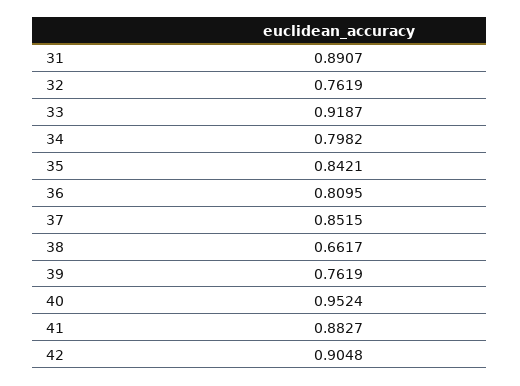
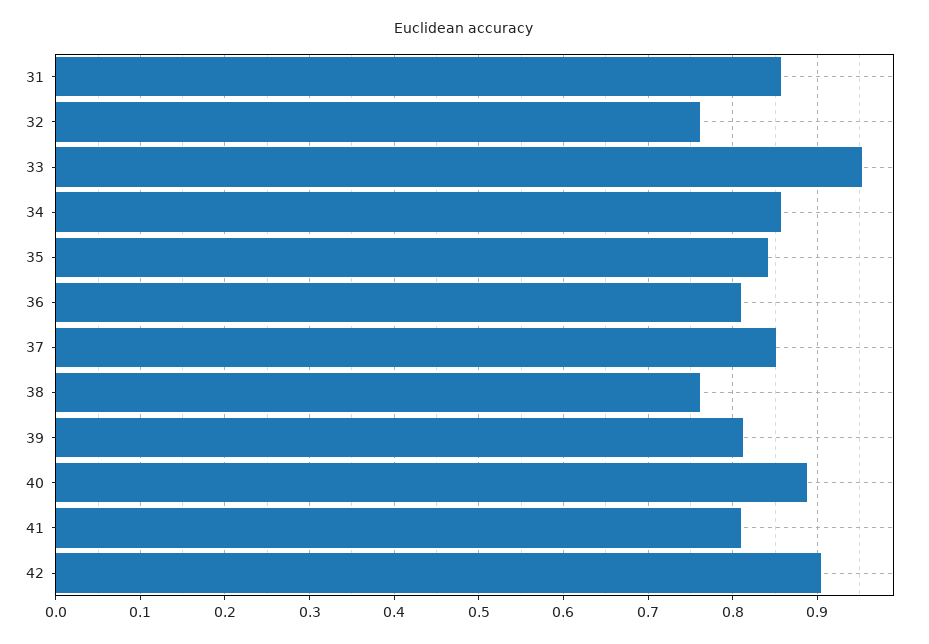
31: 0.8907 -> 0.86
33: 0.9187 -> 0.95
34: 0.7982 -> 0.86
38: 0.6617 -> 0.76
39: 0.7619 -> 0.81
40: 0.9524 -> 0.89
41: 0.8827 -> 0.81

